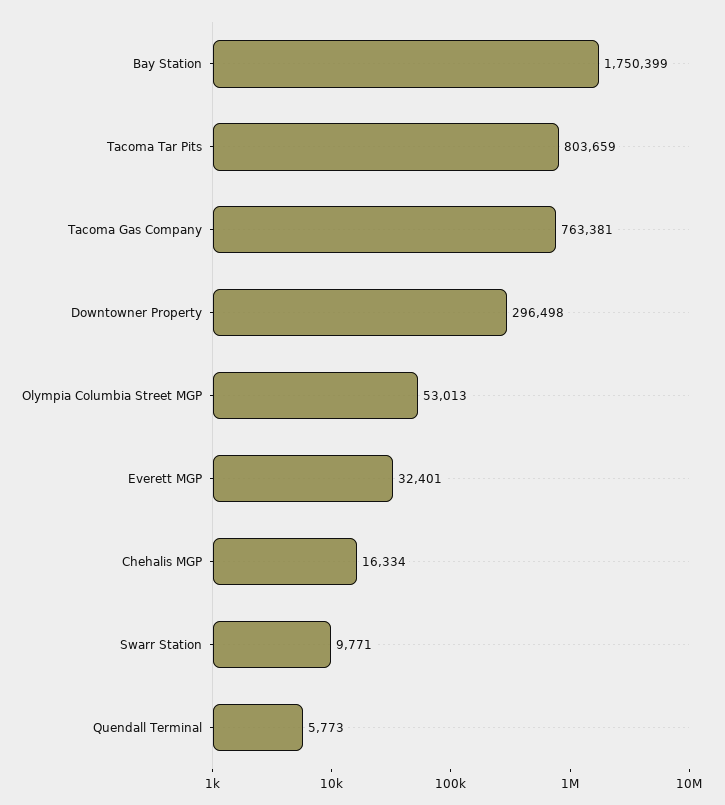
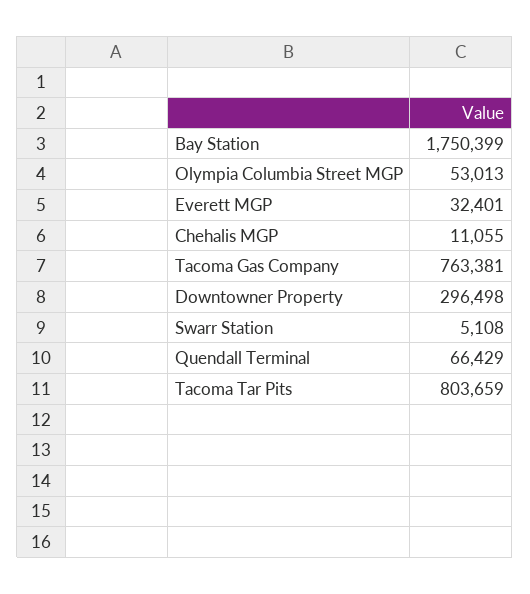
Chehalis MGP: 16334 -> 11055
Swarr Station: 9771 -> 5108
Quendall Terminal: 5773 -> 66429

